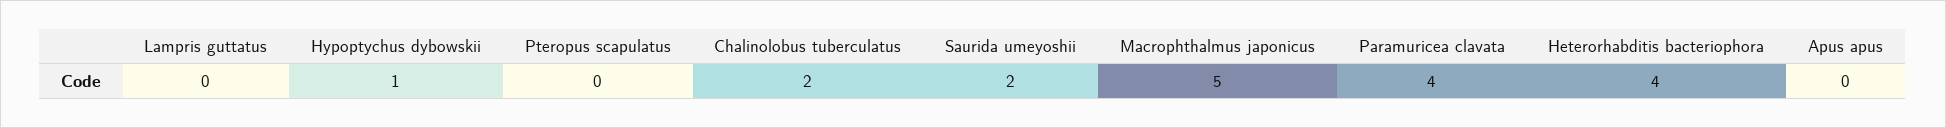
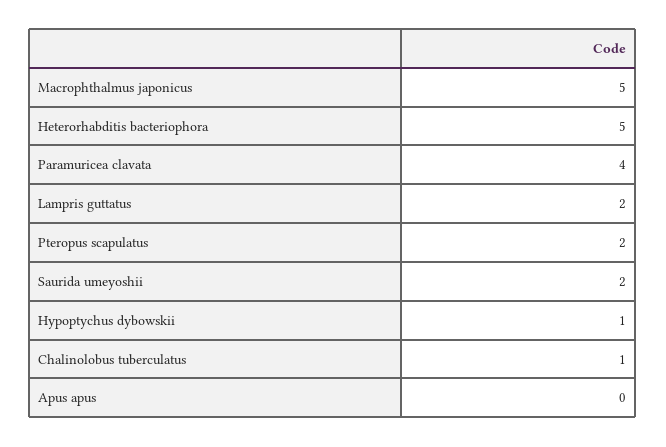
Lampris guttatus: 0 -> 2
Pteropus scapulatus: 0 -> 2
Chalinolobus tuberculatus: 2 -> 1
Heterorhabditis bacteriophora: 4 -> 5

